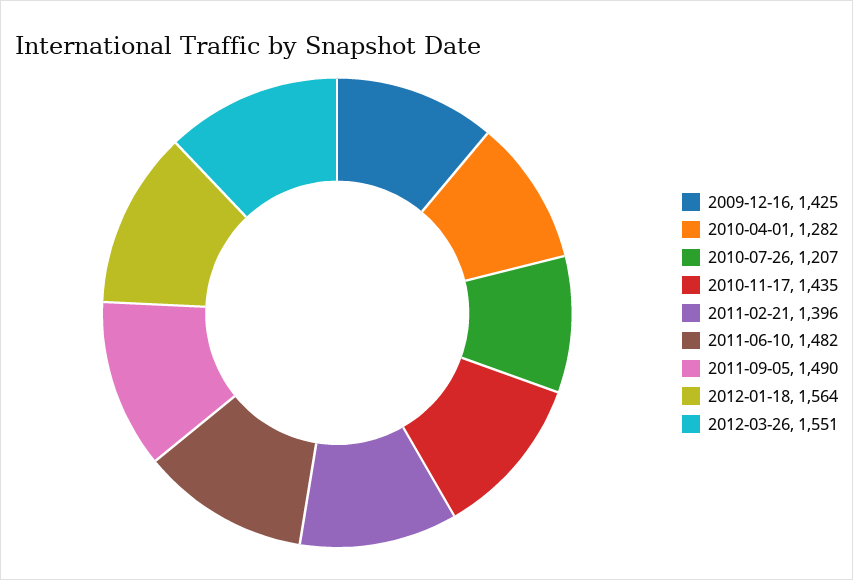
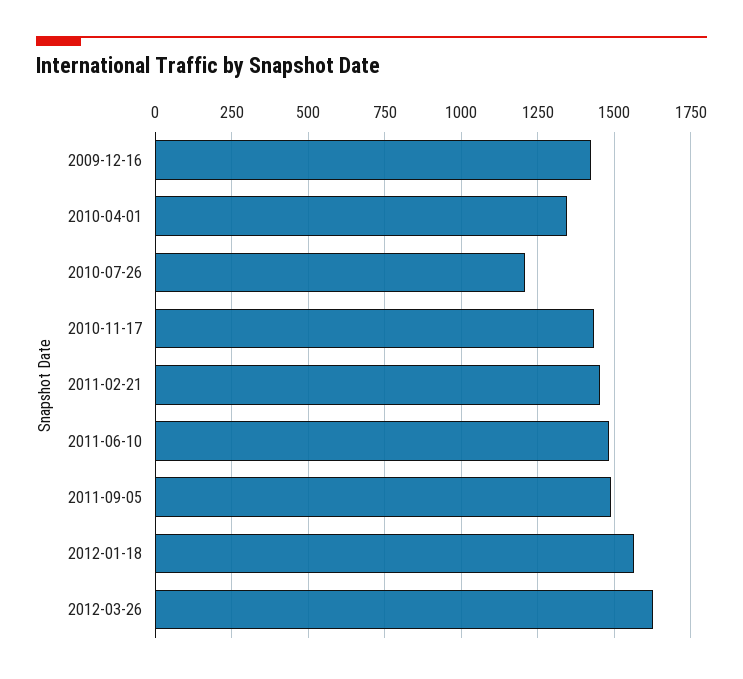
2010-04-01: 1282 -> 1350
2011-02-21: 1396 -> 1450
2012-03-26: 1551 -> 1625

